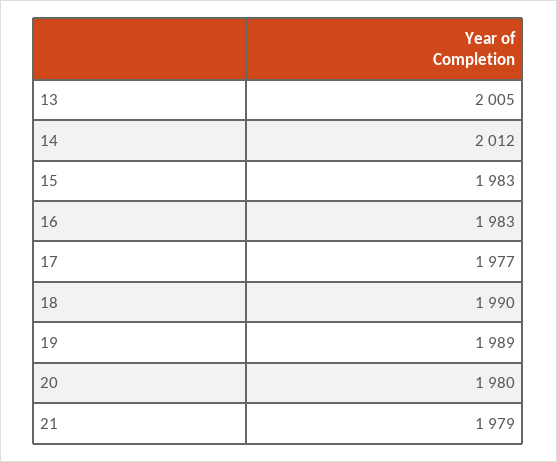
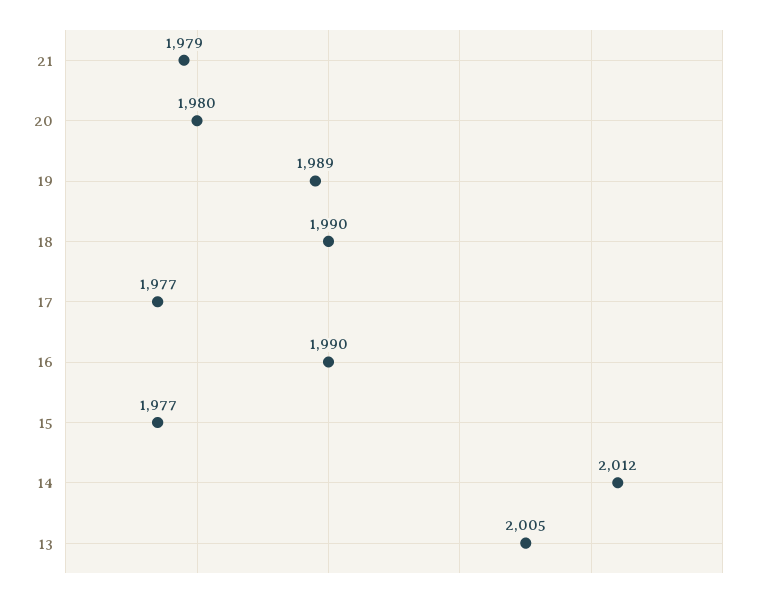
15: 1983 -> 1977
16: 1983 -> 1990

